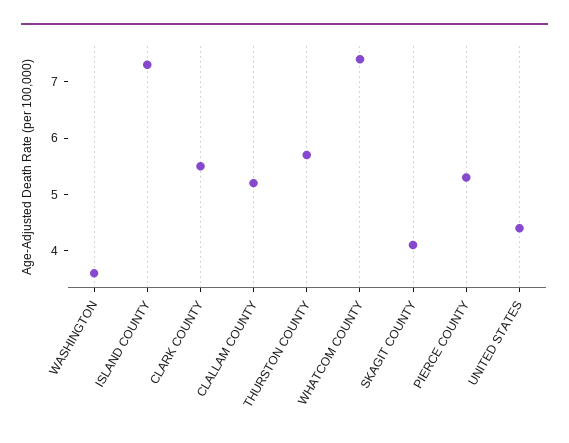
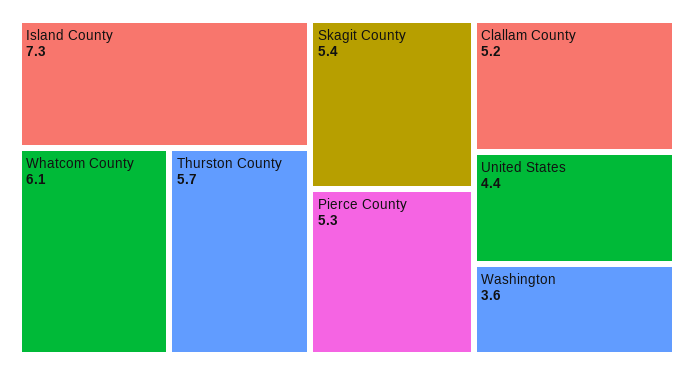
CLARK COUNTY: 5.5 -> none
WHATCOM COUNTY: 7.5 -> 6.1
SKAGIT COUNTY: 4 -> 5.4

